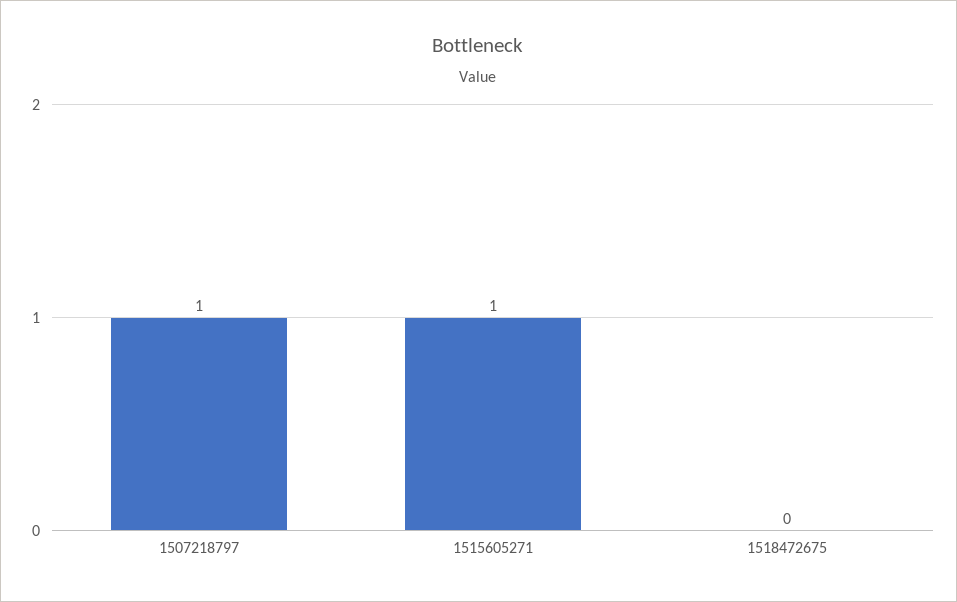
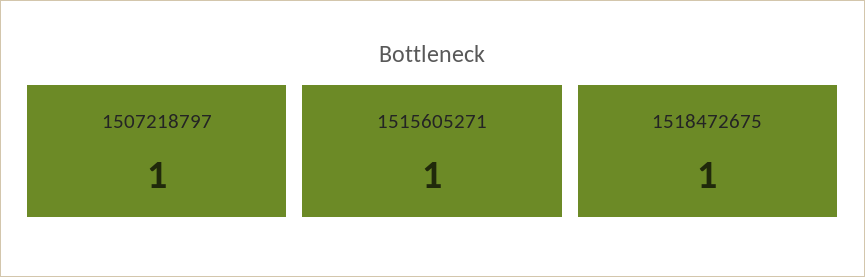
1518472675: 0 -> 1

